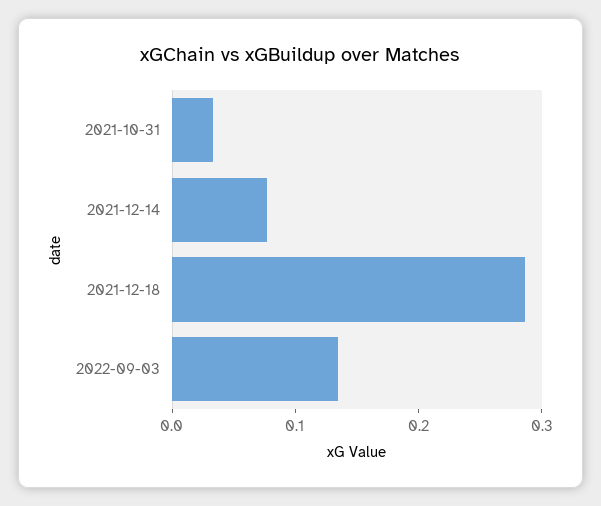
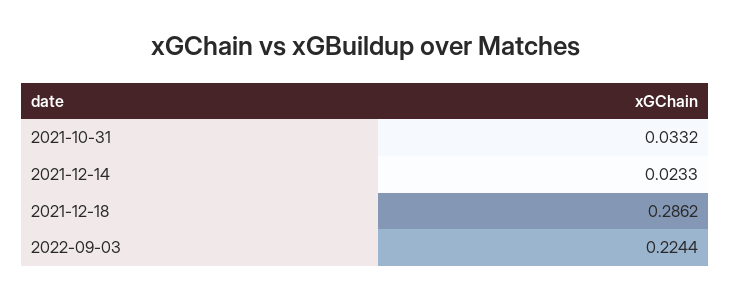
2021-12-14: 0.08 -> 0.0233
2022-09-03: 0.14 -> 0.2244

